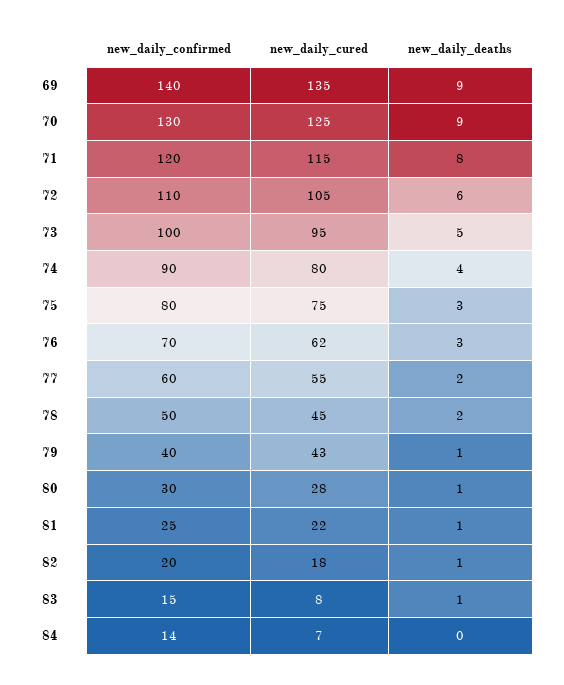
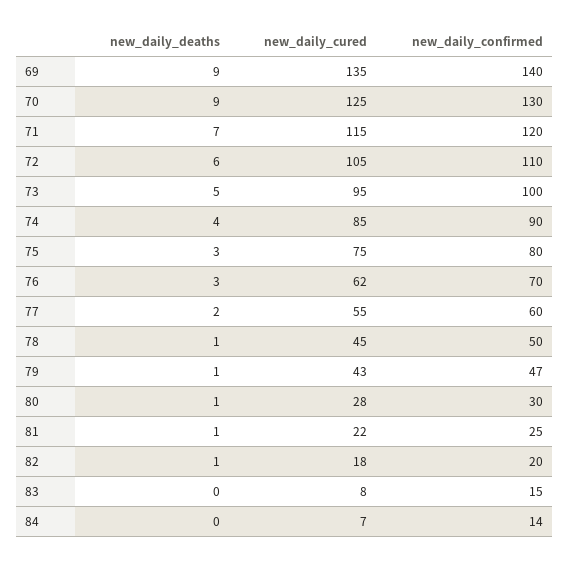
new_daily_deaths, 71: 8 -> 7
new_daily_cured, 74: 80 -> 85
new_daily_deaths, 78: 2 -> 1
new_daily_confirmed, 79: 40 -> 47
new_daily_deaths, 83: 1 -> 0

